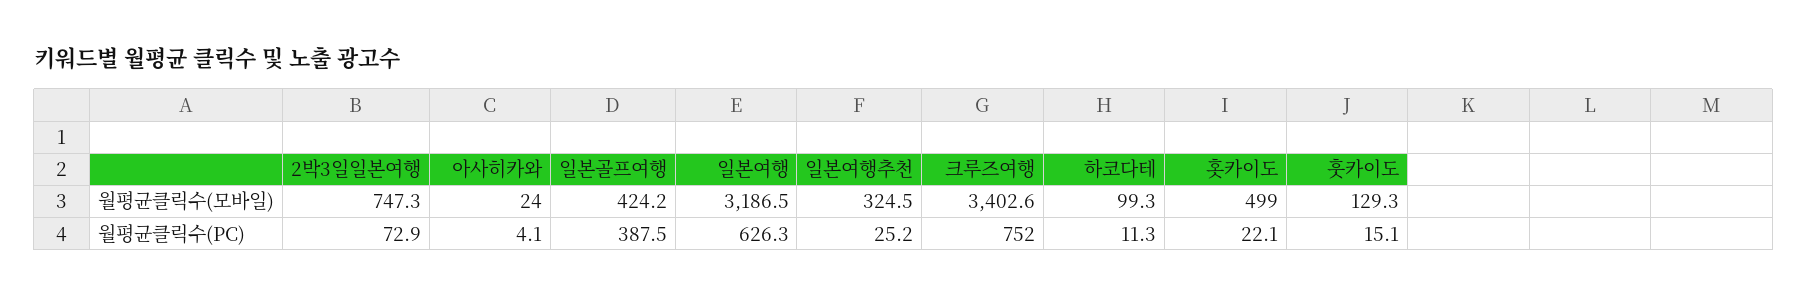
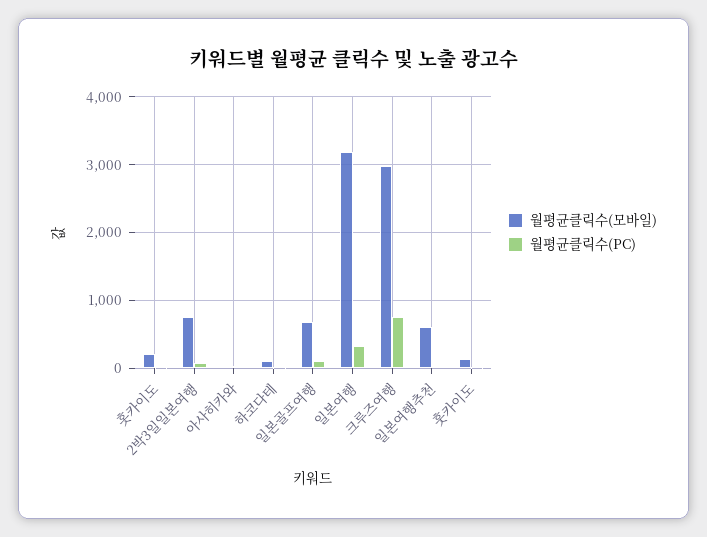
월평균클릭수(모바일), 일본골프여행: 424.2 -> 700
월평균클릭수(모바일), 일본여행추천: 324.5 -> 600
월평균클릭수(모바일), 크루즈여행: 3402.6 -> 3000
월평균클릭수(모바일), 홋카이도: 499 -> 200
월평균클릭수(PC), 일본골프여행: 387.5 -> 100
월평균클릭수(PC), 일본여행: 626.3 -> 300

